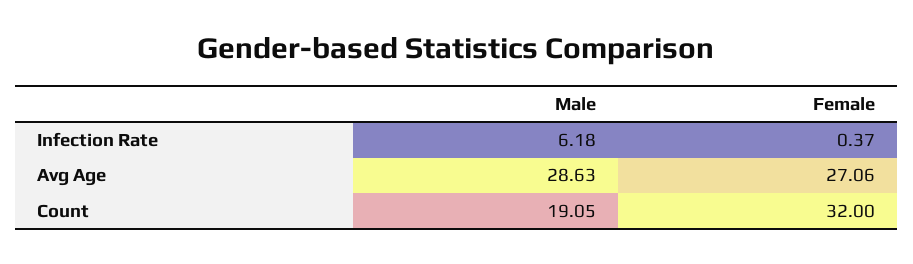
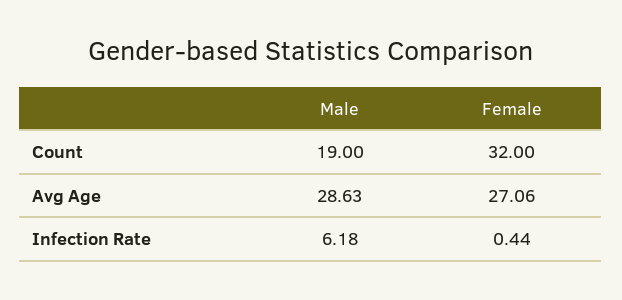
Female, Infection Rate: 0.37 -> 0.44
Male, Count: 19.05 -> 19

